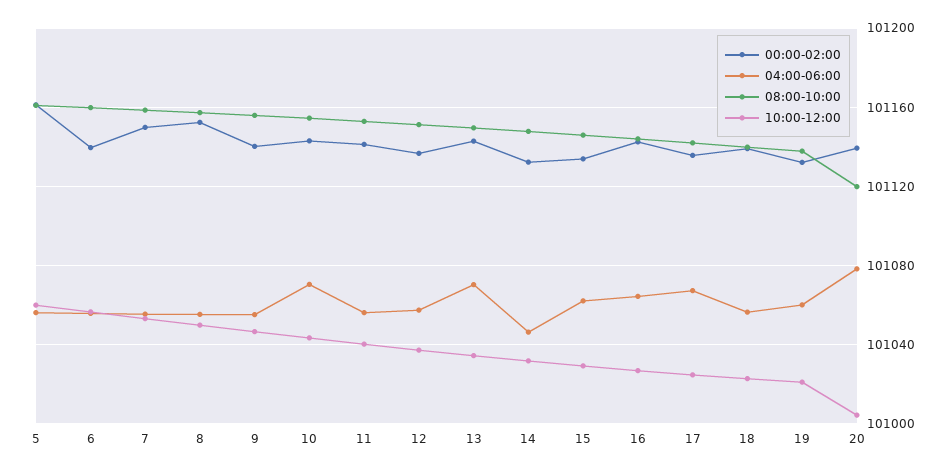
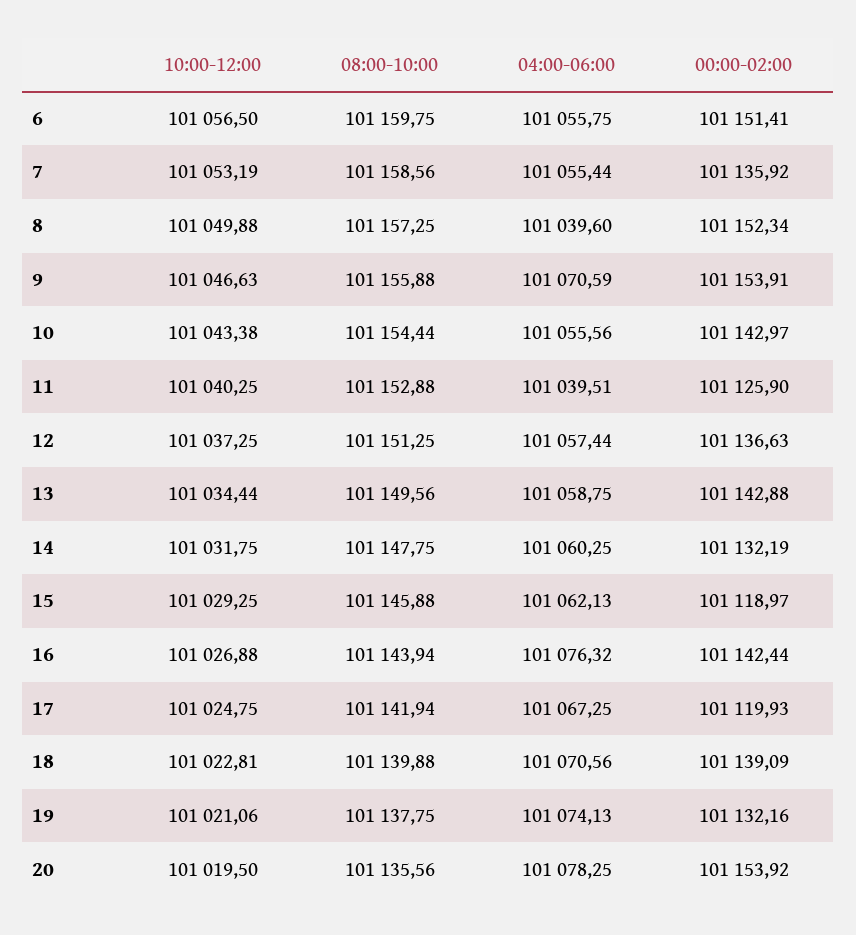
00:00-02:00, 5: 101160 -> none
04:00-06:00, 5: 101055 -> none
08:00-10:00, 5: 101160 -> none
10:00-12:00, 5: 101060 -> none
00:00-02:00, 6: 101140 -> 101151.41
00:00-02:00, 7: 101150 -> 101135.92
04:00-06:00, 8: 101055 -> 101039.6
00:00-02:00, 9: 101140 -> 101153.91
04:00-06:00, 9: 101055 -> 101070.59
04:00-06:00, 10: 101070 -> 101055.56
00:00-02:00, 11: 101140 -> 101125.9
04:00-06:00, 11: 101055 -> 101039.51
04:00-06:00, 13: 101070 -> 101058.75
04:00-06:00, 14: 101045 -> 101060.25
00:00-02:00, 15: 101135 -> 101118.97
04:00-06:00, 16: 101065 -> 101076.32
00:00-02:00, 17: 101135 -> 101119.93
04:00-06:00, 18: 101055 -> 101070.56
04:00-06:00, 19: 101060 -> 101074.13
00:00-02:00, 20: 101140 -> 101153.92
08:00-10:00, 20: 101120 -> 101135.56
10:00-12:00, 20: 101005 -> 101019.5

